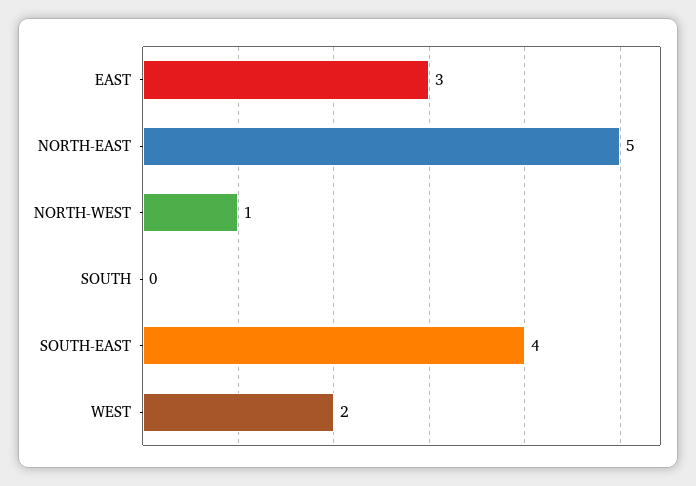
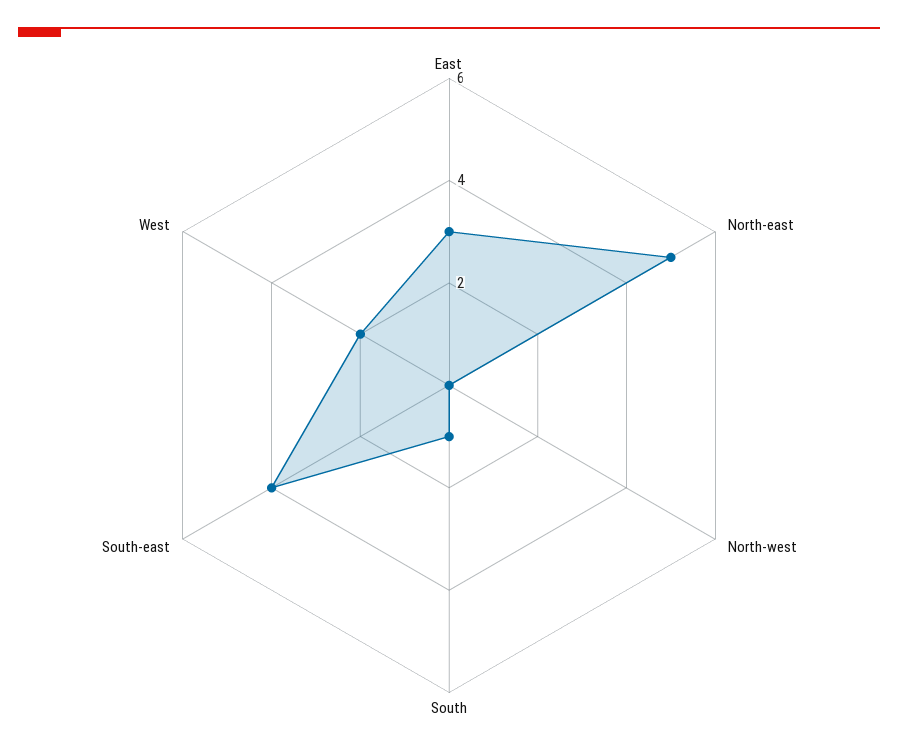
NORTH-WEST: 1 -> 0
SOUTH: 0 -> 1

